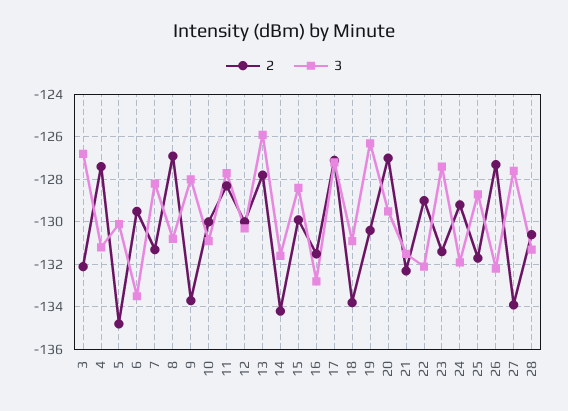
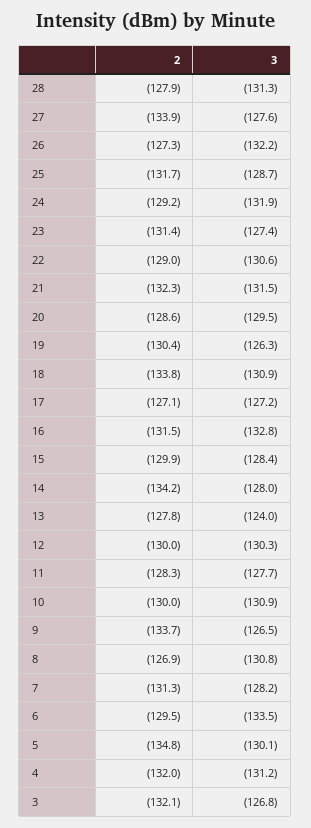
2, 4: -127.5 -> -132
3, 9: -128 -> -126.5
3, 13: -126 -> -124
3, 14: -131.5 -> -128
2, 20: -127 -> -128.6
3, 22: -132 -> -130.6
2, 28: -130.5 -> -127.9

